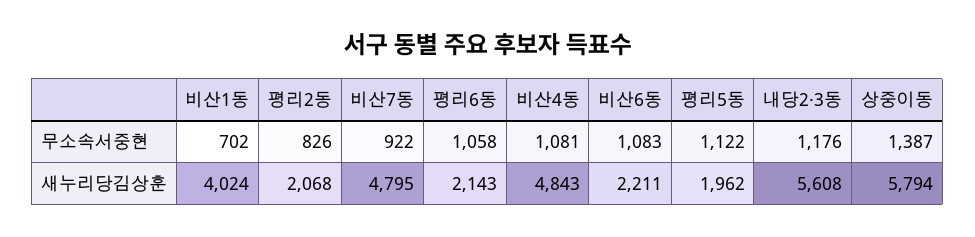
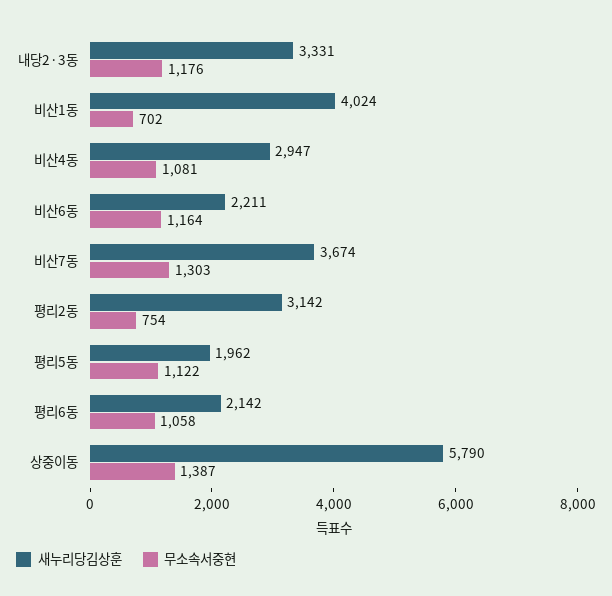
무소속서중현, 평리2동: 826 -> 754
무소속서중현, 비산7동: 922 -> 1303
무소속서중현, 비산6동: 1083 -> 1164
새누리당김상훈, 평리2동: 2068 -> 3142
새누리당김상훈, 비산7동: 4795 -> 3674
새누리당김상훈, 평리6동: 2143 -> 2142
새누리당김상훈, 비산4동: 4843 -> 2947
새누리당김상훈, 내당2·3동: 5608 -> 3331
새누리당김상훈, 상중이동: 5794 -> 5790

